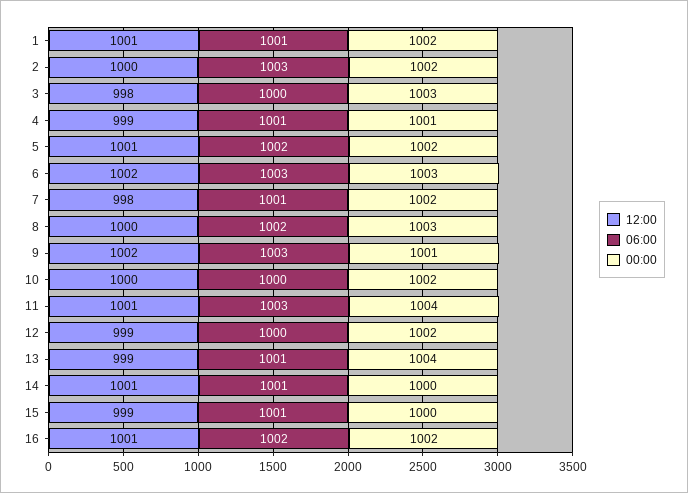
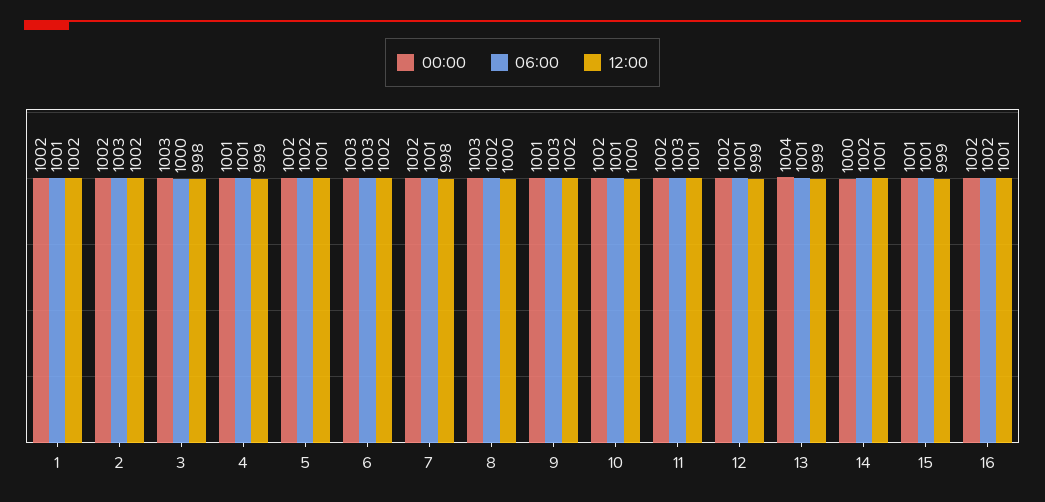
12:00, 1: 1001 -> 1002
12:00, 2: 1000 -> 1002
06:00, 10: 1000 -> 1001
00:00, 11: 1004 -> 1002
06:00, 12: 1000 -> 1001
06:00, 14: 1001 -> 1002
00:00, 15: 1000 -> 1001

